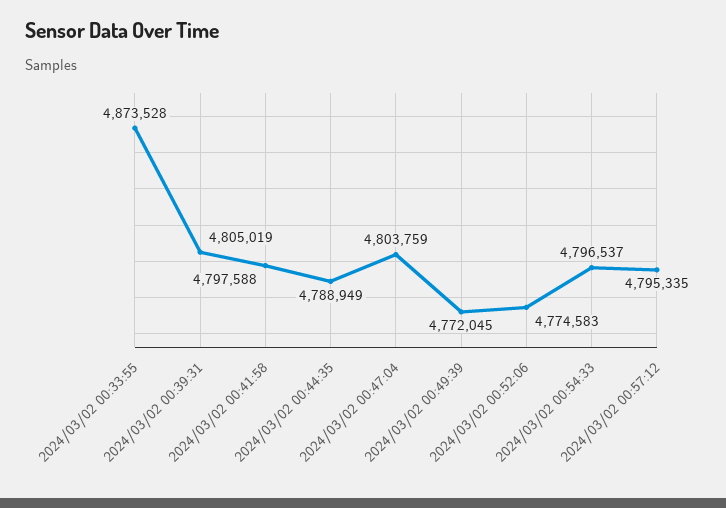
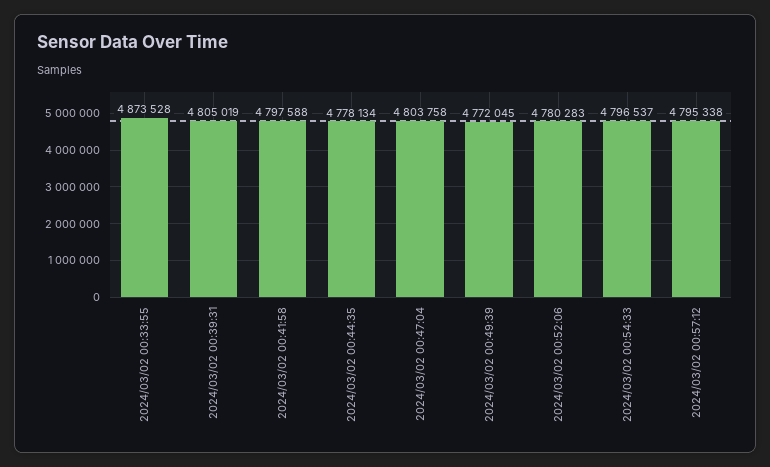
2024/03/02 00:44:35: 4788949 -> 4778134
2024/03/02 00:47:04: 4803759 -> 4803758
2024/03/02 00:52:06: 4774583 -> 4780283
2024/03/02 00:57:12: 4795335 -> 4795338

